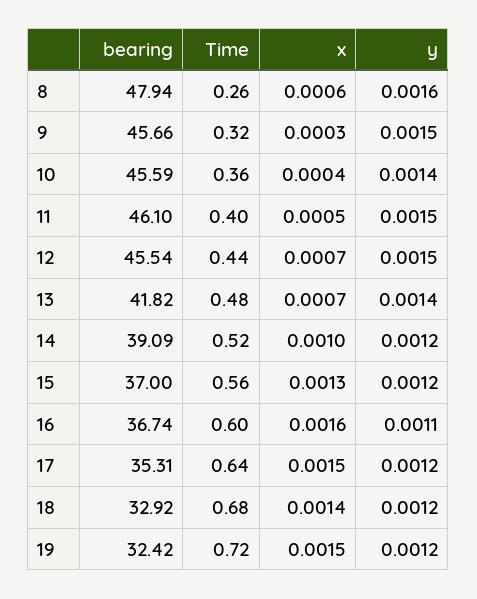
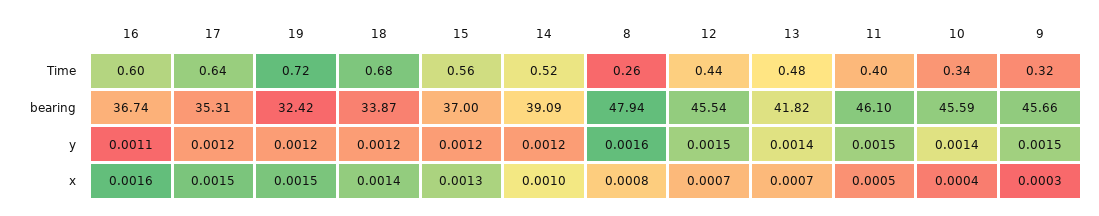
x, 8: 0.0006 -> 0.0008
Time, 10: 0.36 -> 0.34
bearing, 18: 32.92 -> 33.87

